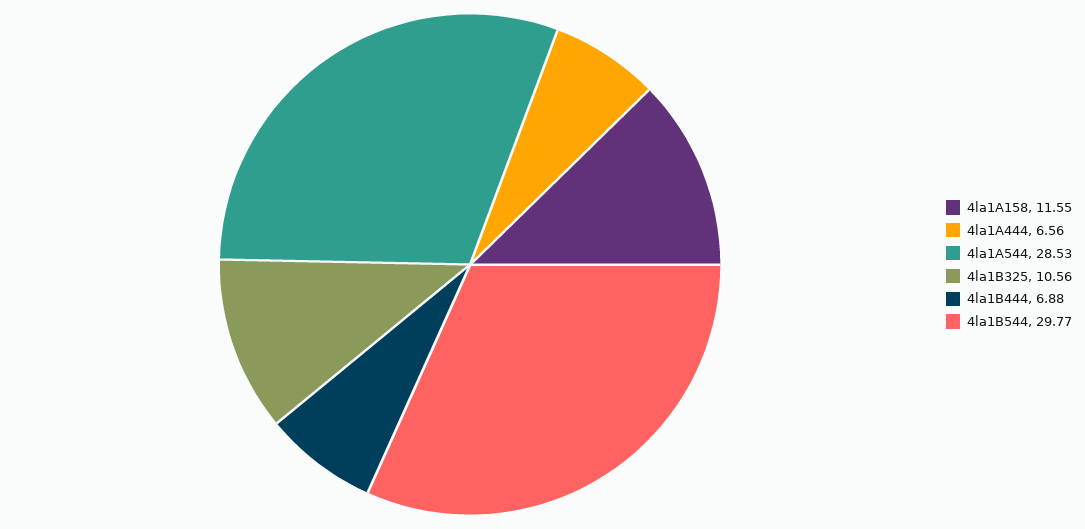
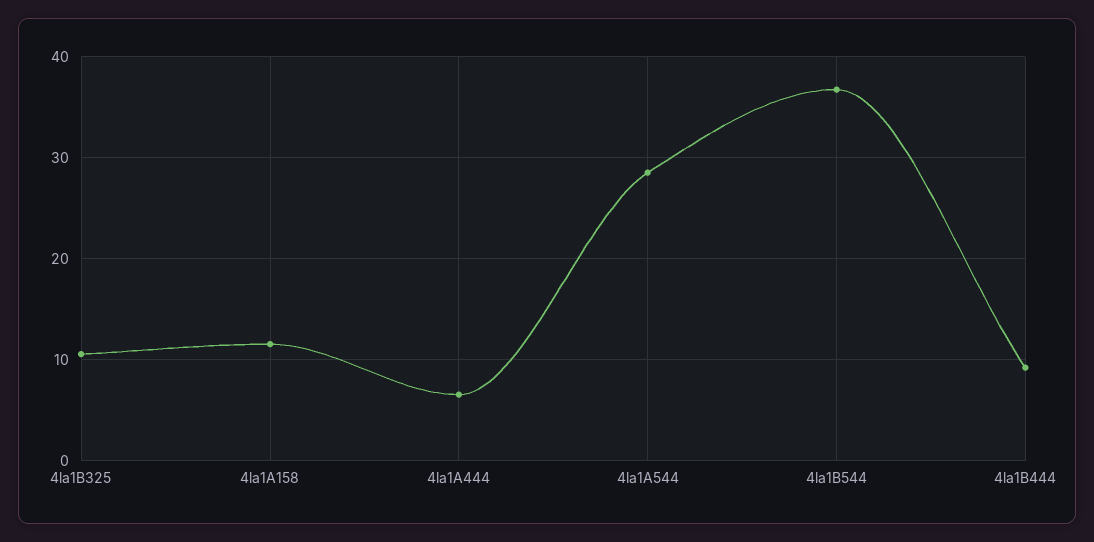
4la1B444: 6.88 -> 9
4la1B544: 29.77 -> 37

